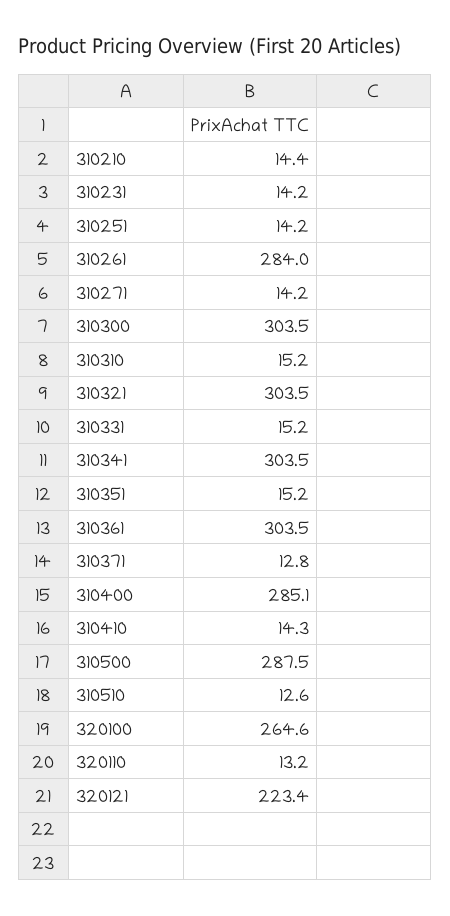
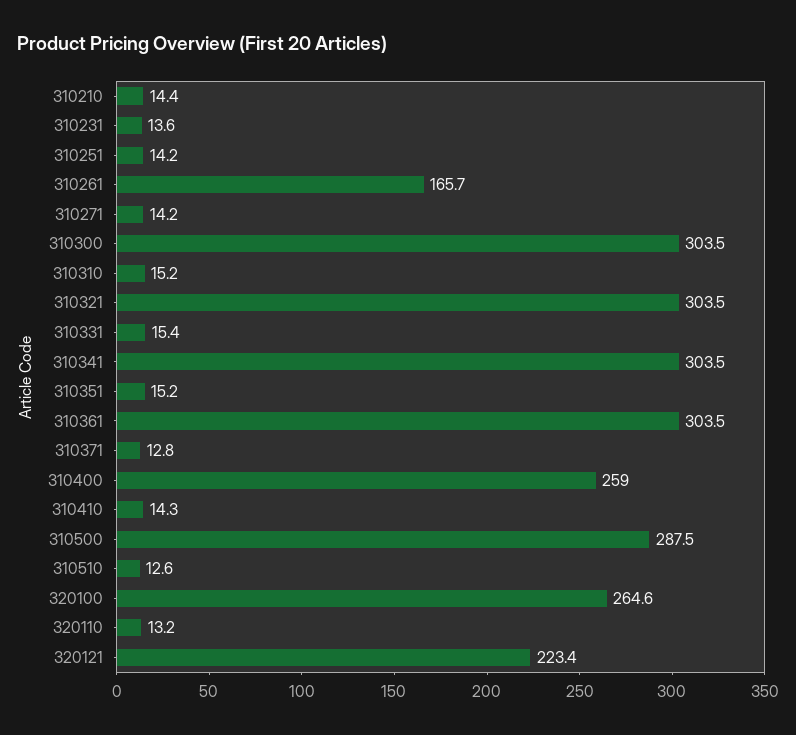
310231: 14.2 -> 13.6
310261: 284 -> 165.7
310331: 15.2 -> 15.4
310400: 285.1 -> 259

